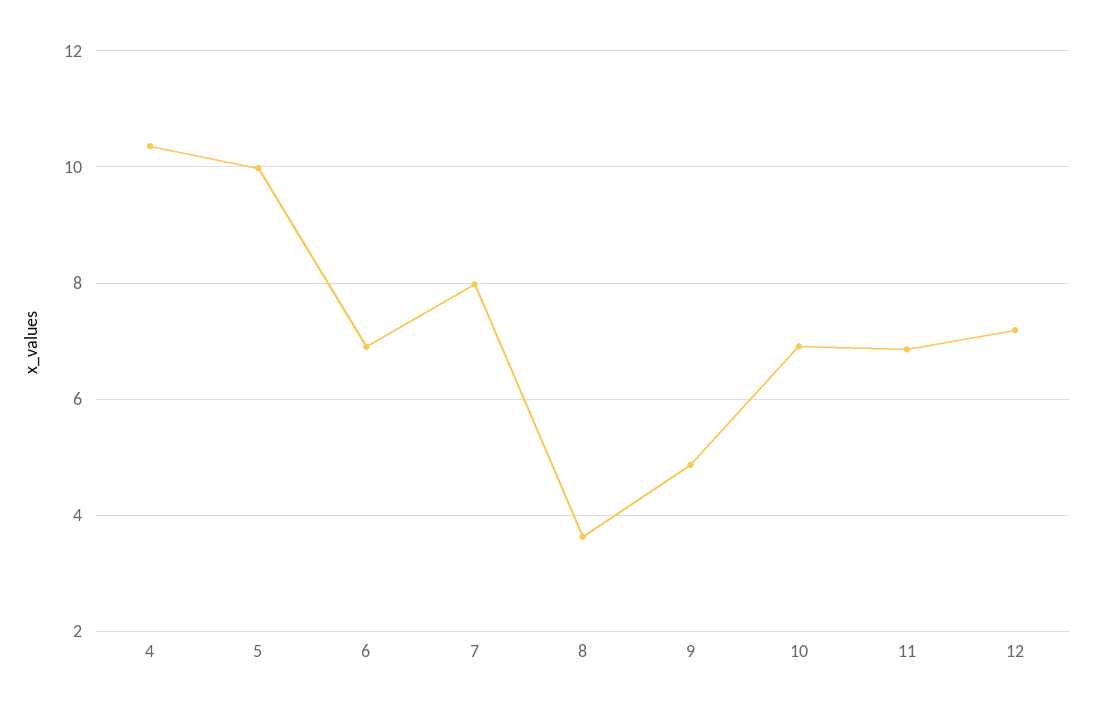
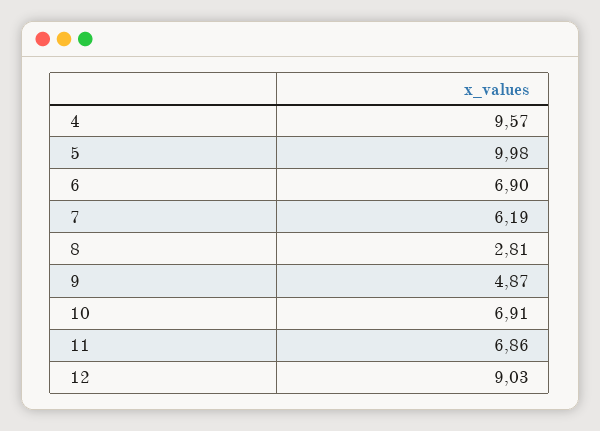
4: 10.4 -> 9.57
7: 8 -> 6.19
8: 3.6 -> 2.81
12: 7.2 -> 9.03

